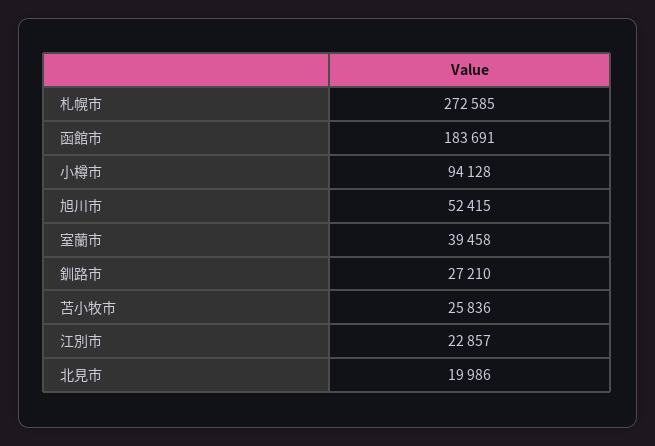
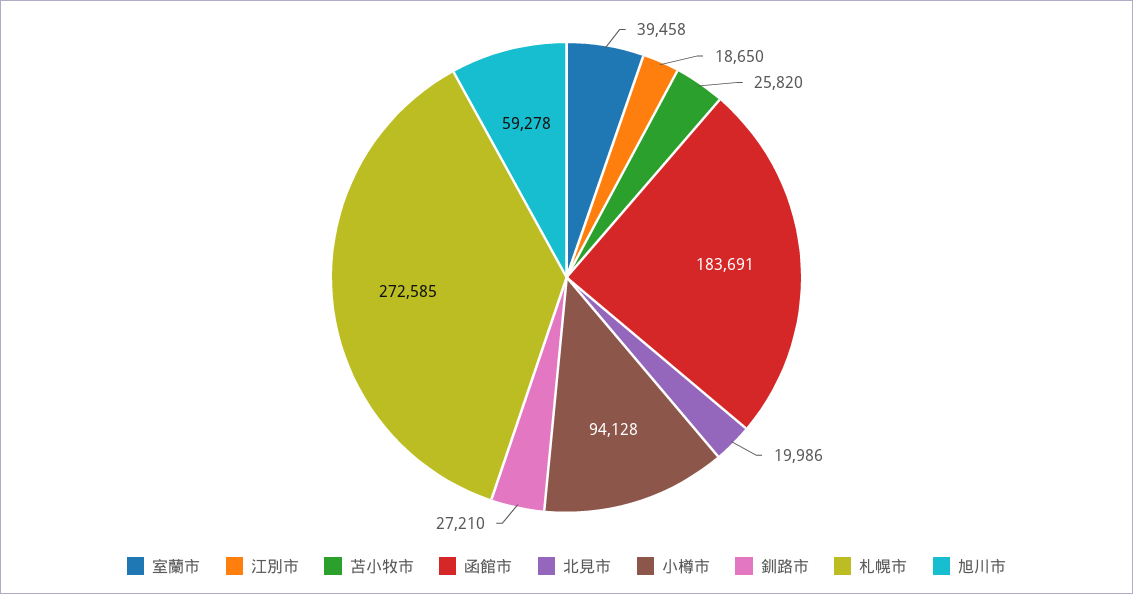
旭川市: 52415 -> 59278
苫小牧市: 25836 -> 25820
江別市: 22857 -> 18650

